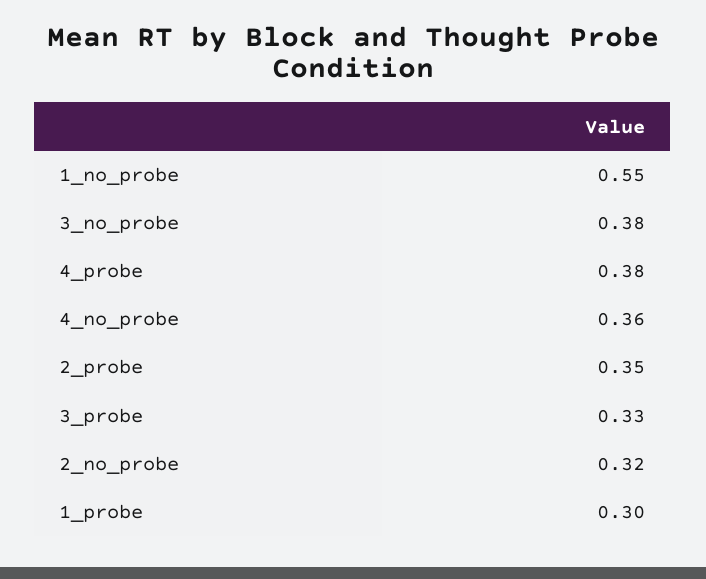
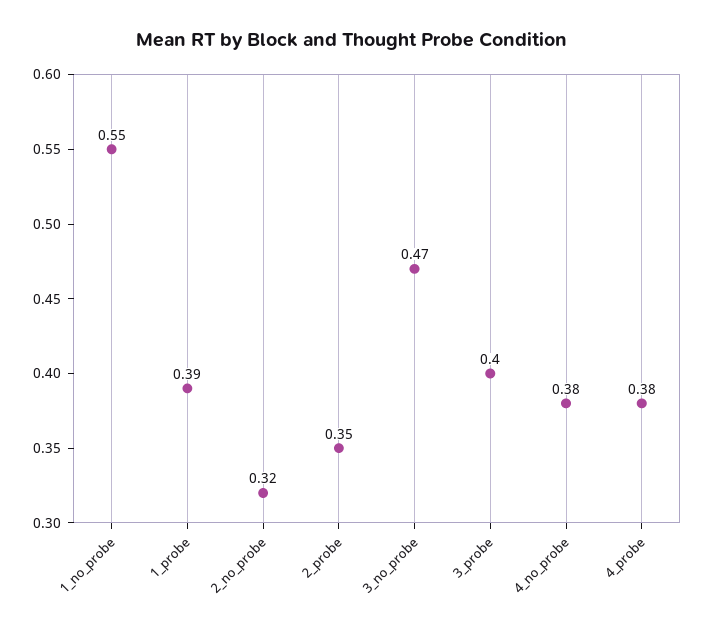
3_no_probe: 0.38 -> 0.47
4_no_probe: 0.36 -> 0.38
3_probe: 0.33 -> 0.4
1_probe: 0.3 -> 0.39

